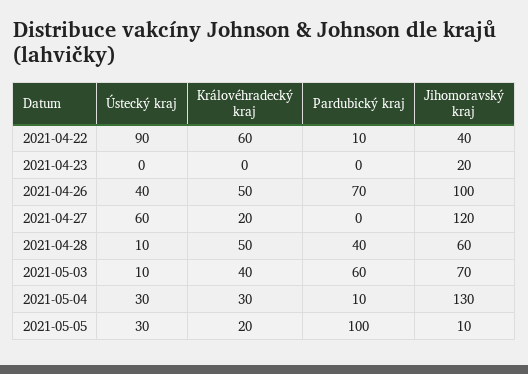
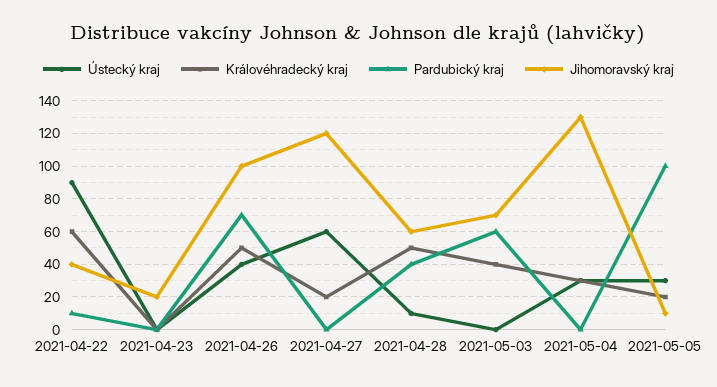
Ústecký kraj, 2021-05-03: 10 -> 0
Pardubický kraj, 2021-05-04: 10 -> 0

